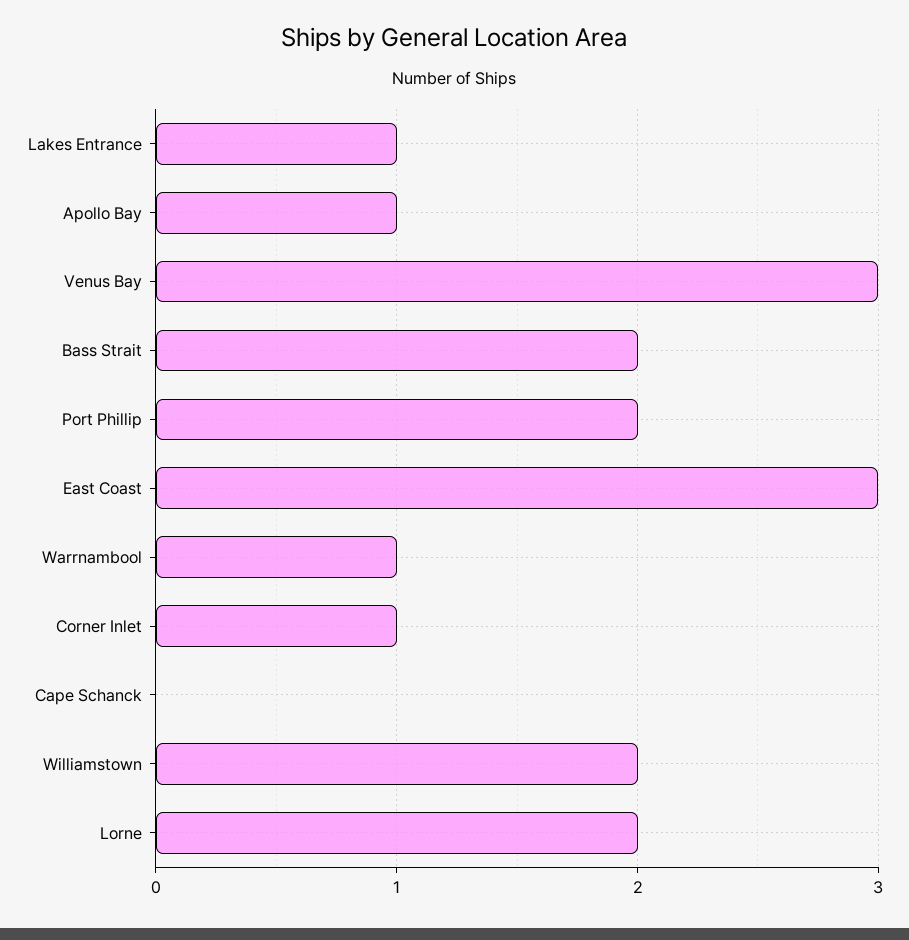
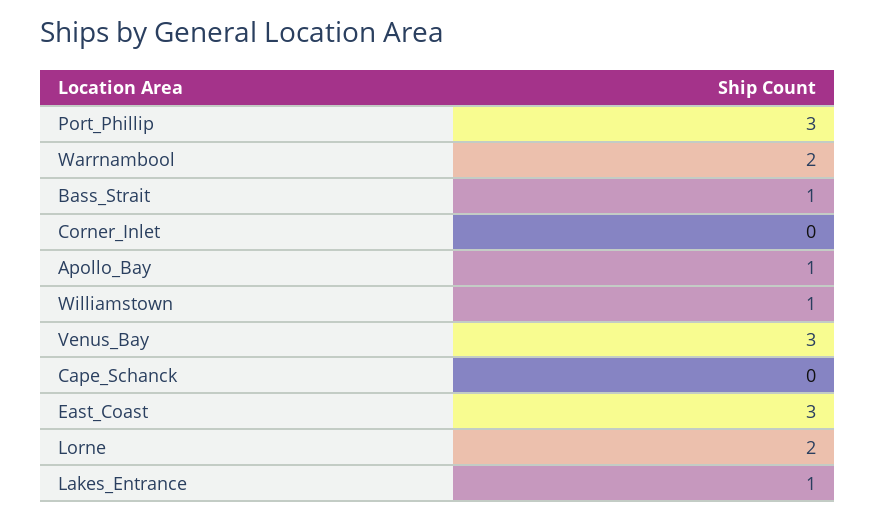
Bass Strait: 2 -> 1
Port Phillip: 2 -> 3
Warrnambool: 1 -> 2
Corner Inlet: 1 -> 0
Williamstown: 2 -> 1

